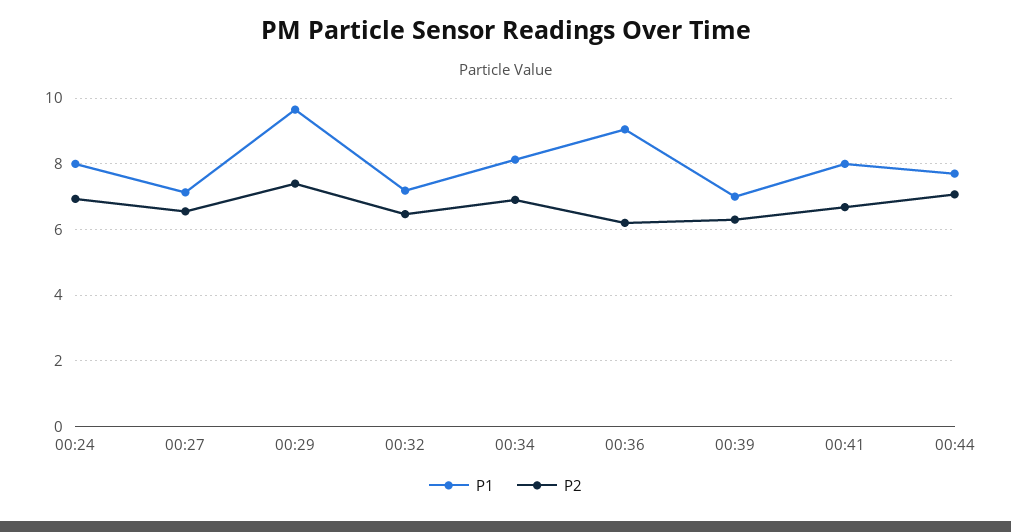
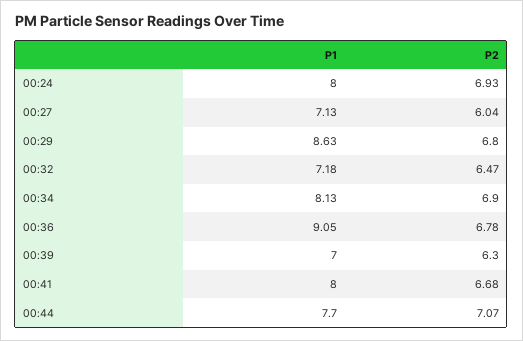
P2, 00:27: 6.6 -> 6.04
P1, 00:29: 9.6 -> 8.63
P2, 00:29: 7.4 -> 6.8
P2, 00:36: 6.2 -> 6.78

